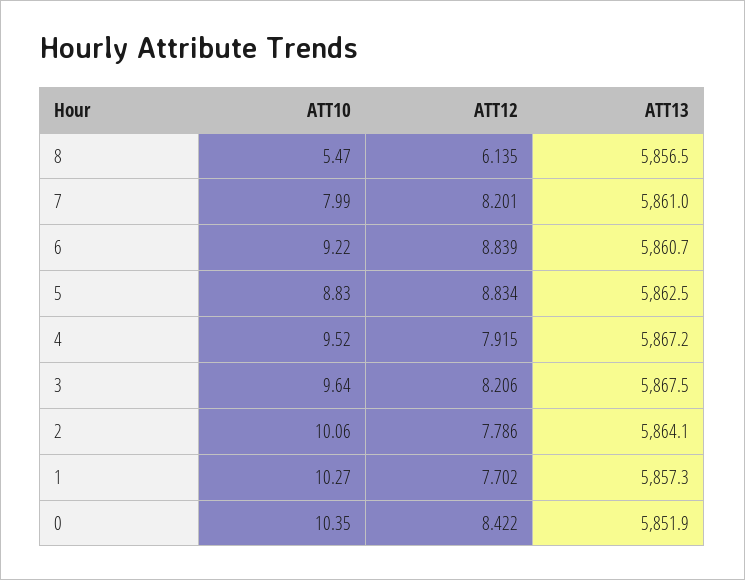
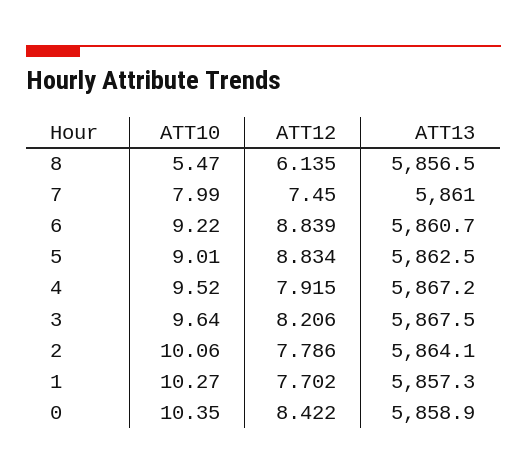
ATT12, 7: 8.201 -> 7.45
ATT10, 5: 8.83 -> 9.01
ATT13, 0: 5851.9 -> 5858.9

